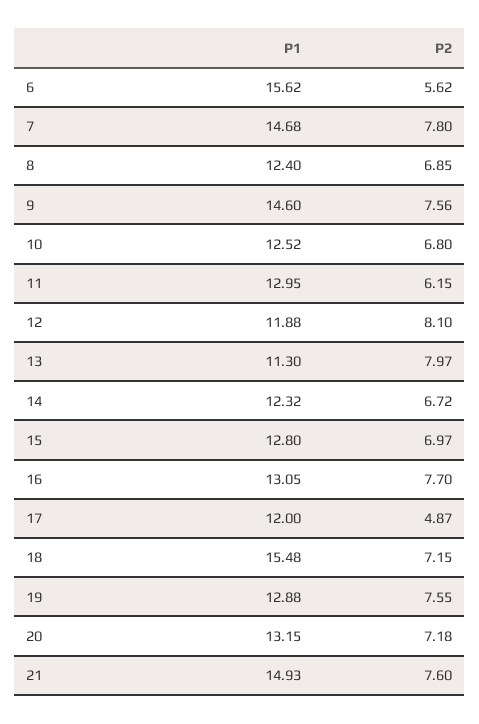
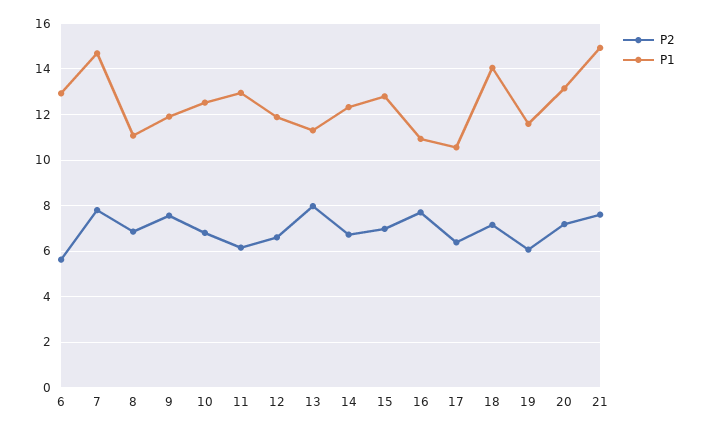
P1, 6: 15.62 -> 13
P1, 8: 12.4 -> 11
P1, 9: 14.6 -> 12
P2, 12: 8.1 -> 6.5
P1, 16: 13.05 -> 11
P1, 17: 12 -> 10.5
P2, 17: 4.87 -> 6.5
P1, 18: 15.48 -> 14
P1, 19: 12.88 -> 11.5
P2, 19: 7.55 -> 6

